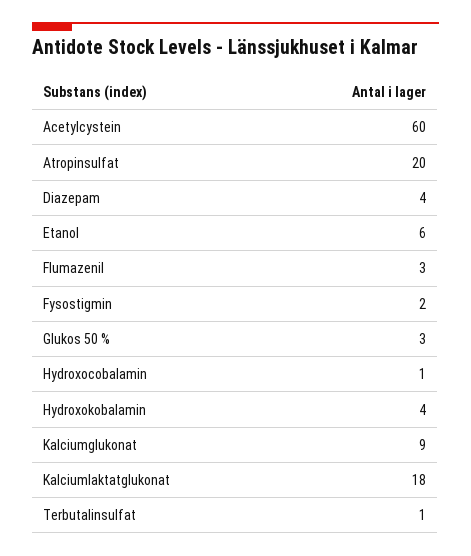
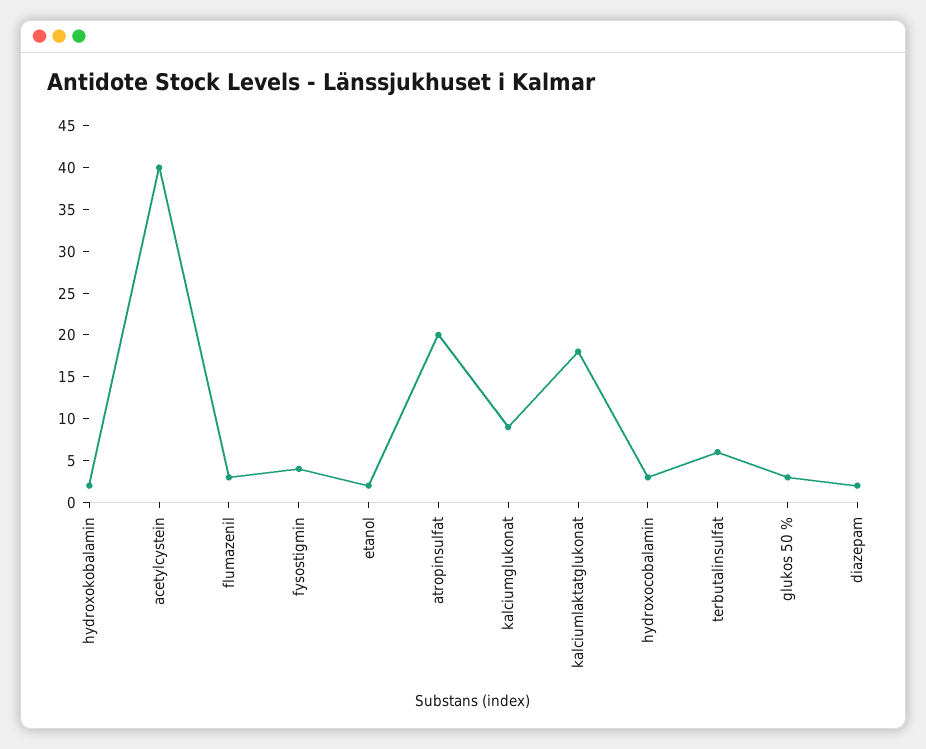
Acetylcystein: 60 -> 40
Diazepam: 4 -> 2
Etanol: 6 -> 2
Fysostigmin: 2 -> 4
Hydroxocobalamin: 1 -> 3
Hydroxokobalamin: 4 -> 2
Terbutalinsulfat: 1 -> 6

